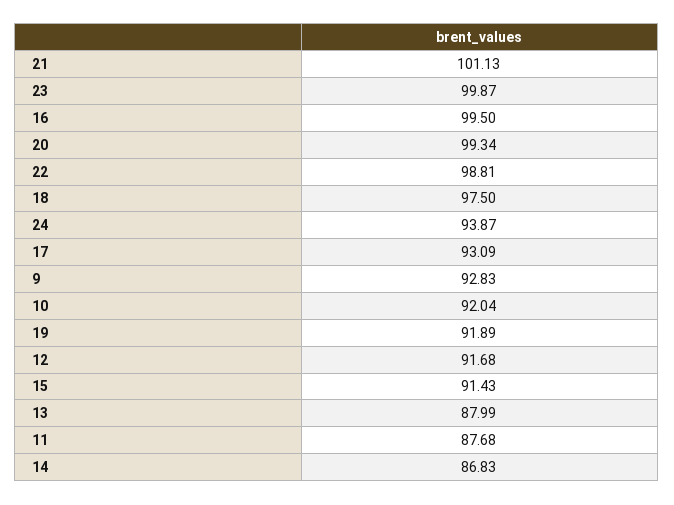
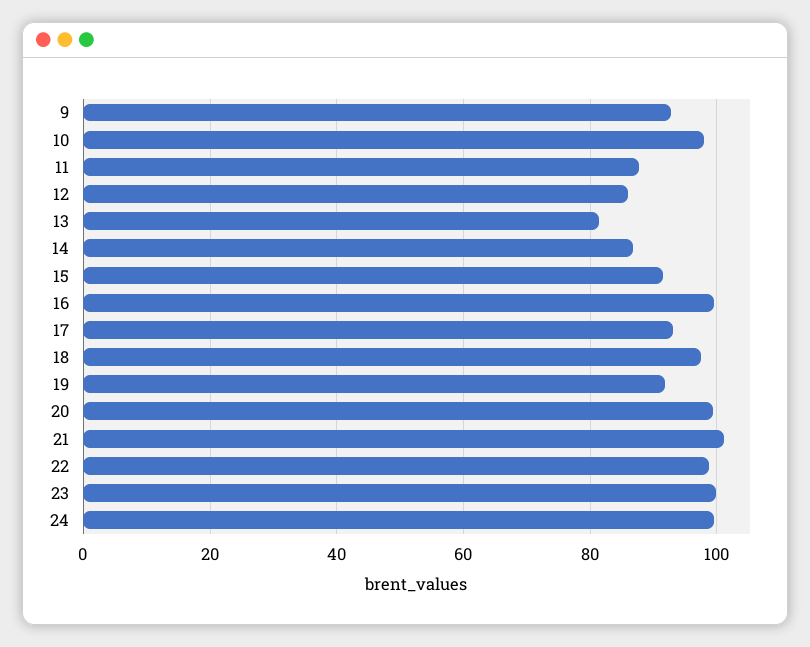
24: 93.87 -> 100
10: 92.04 -> 98
12: 91.68 -> 86
13: 87.99 -> 82

